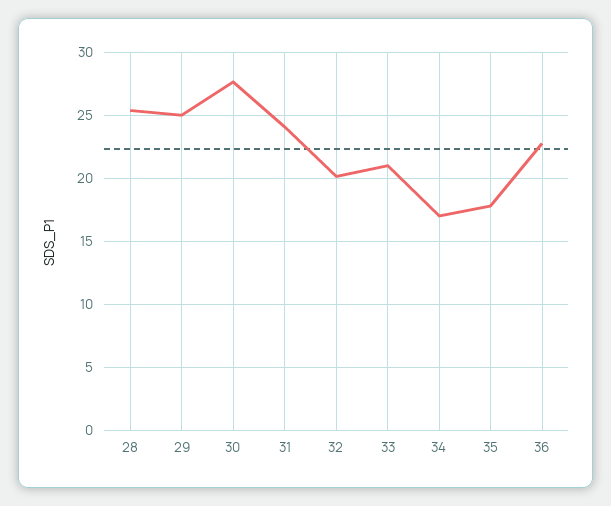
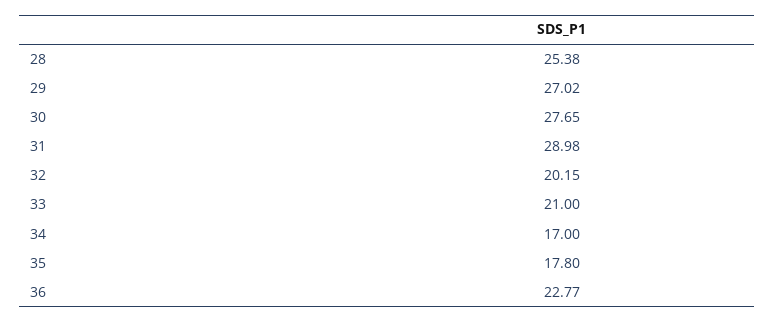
29: 25 -> 27.02
31: 24 -> 28.98

